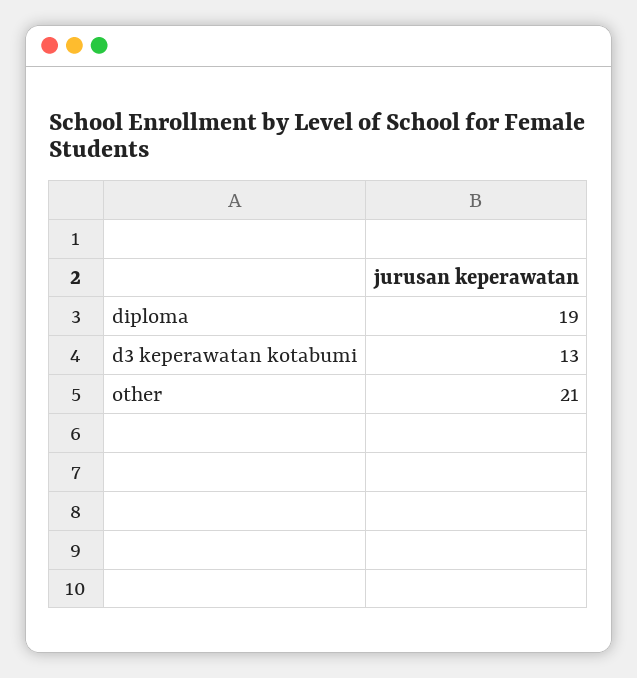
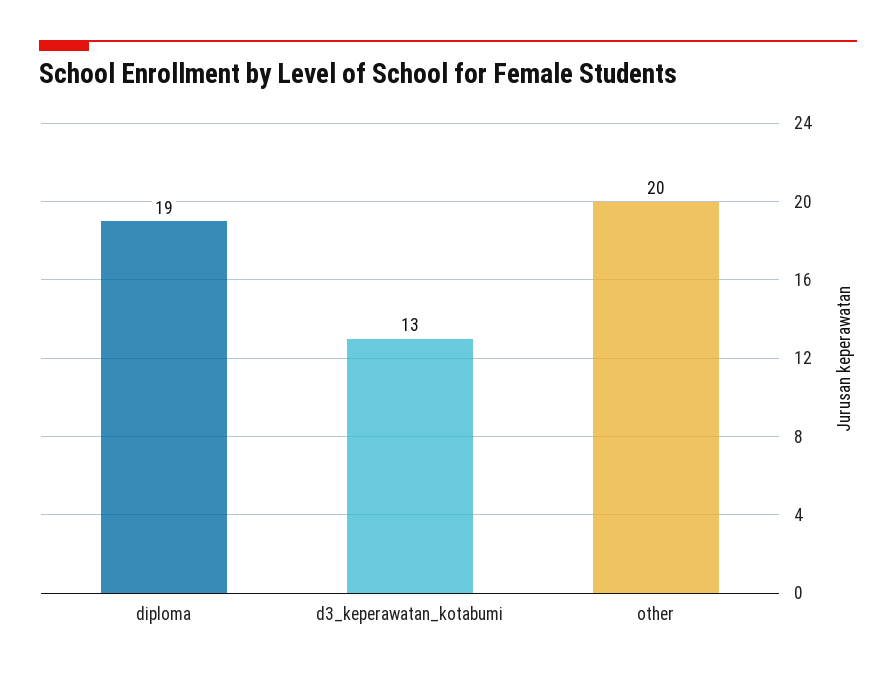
other: 21 -> 20

